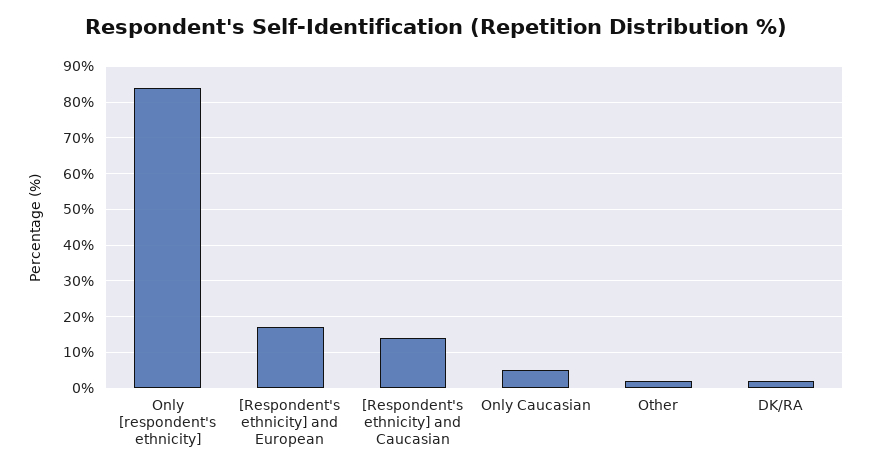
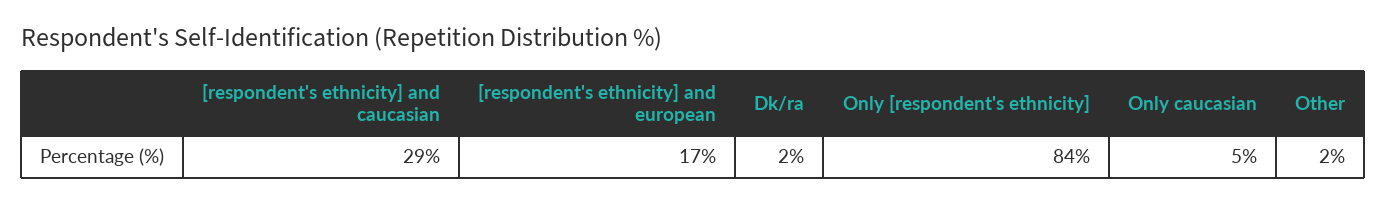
[Respondent's ethnicity] and Caucasian: 15 -> 29

